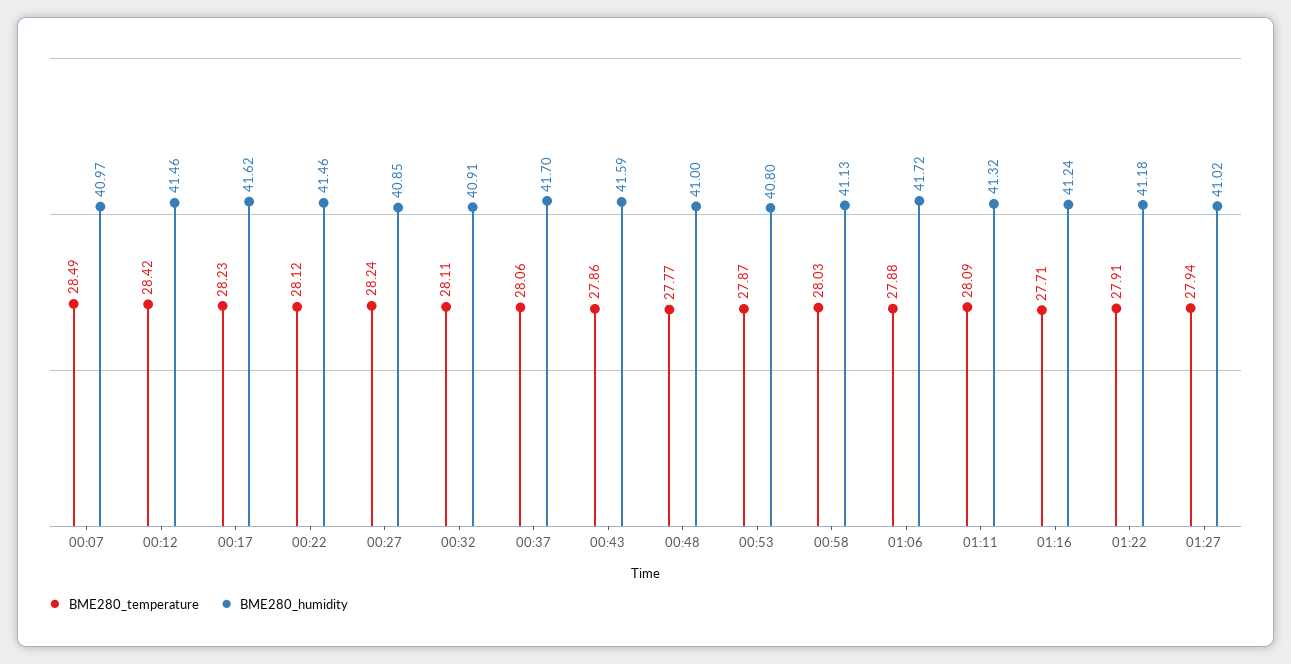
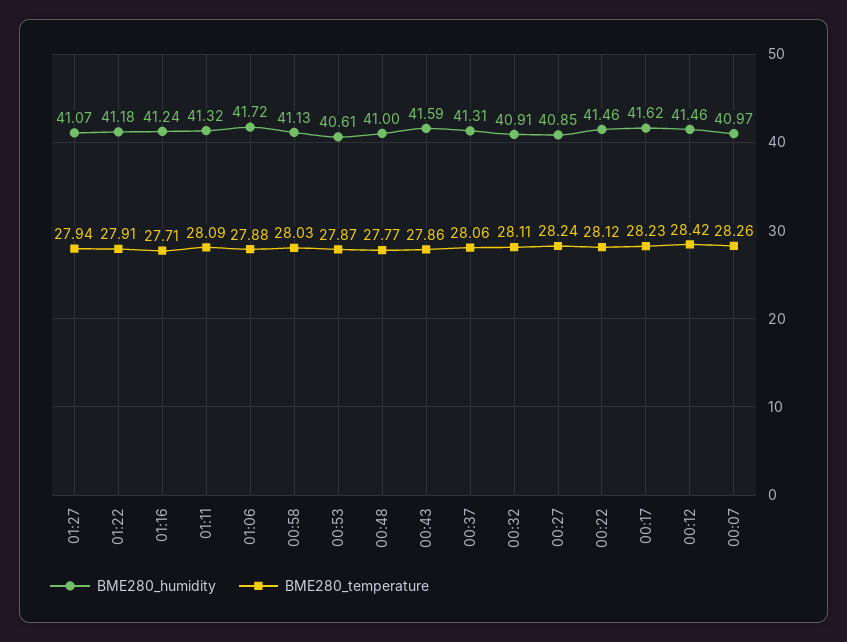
BME280_temperature, 00:07: 28.49 -> 28.26
BME280_humidity, 00:37: 41.7 -> 41.31
BME280_humidity, 00:53: 40.8 -> 40.61
BME280_humidity, 01:27: 41.02 -> 41.07

